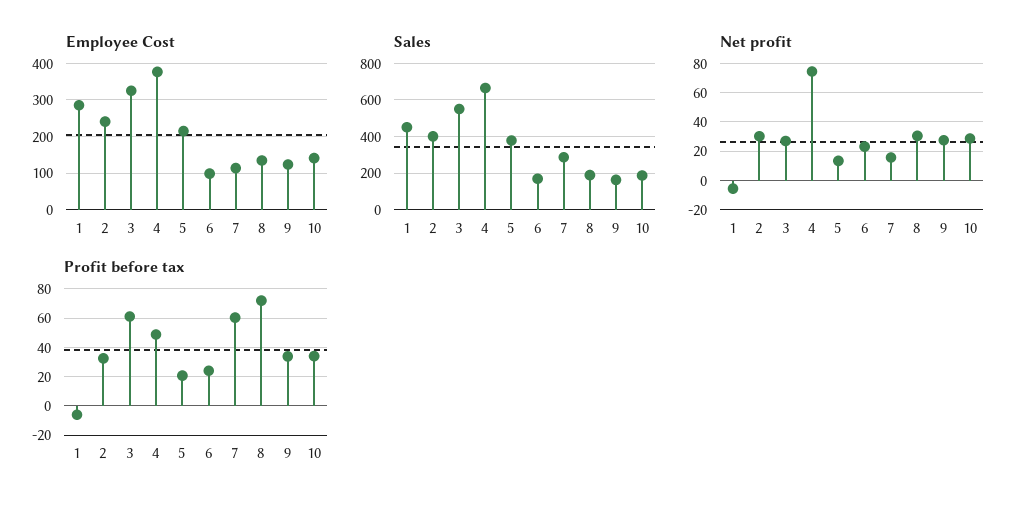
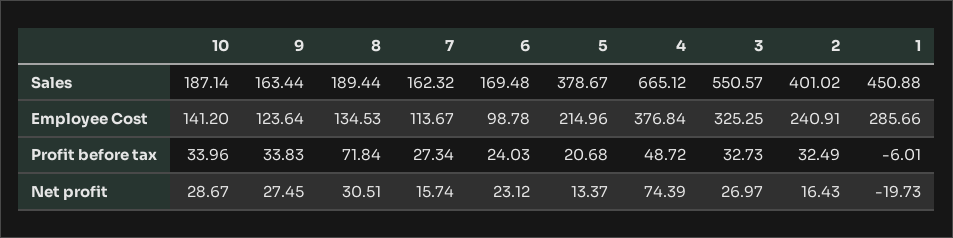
Sales, 7: 300 -> 162.32
Net profit, 1: -5 -> -19.73
Net profit, 2: 30 -> 16.43
Profit before tax, 3: 60 -> 32.73
Profit before tax, 7: 60 -> 27.34

